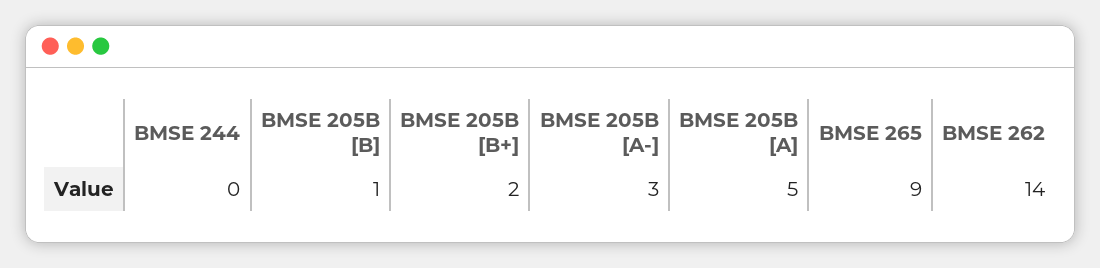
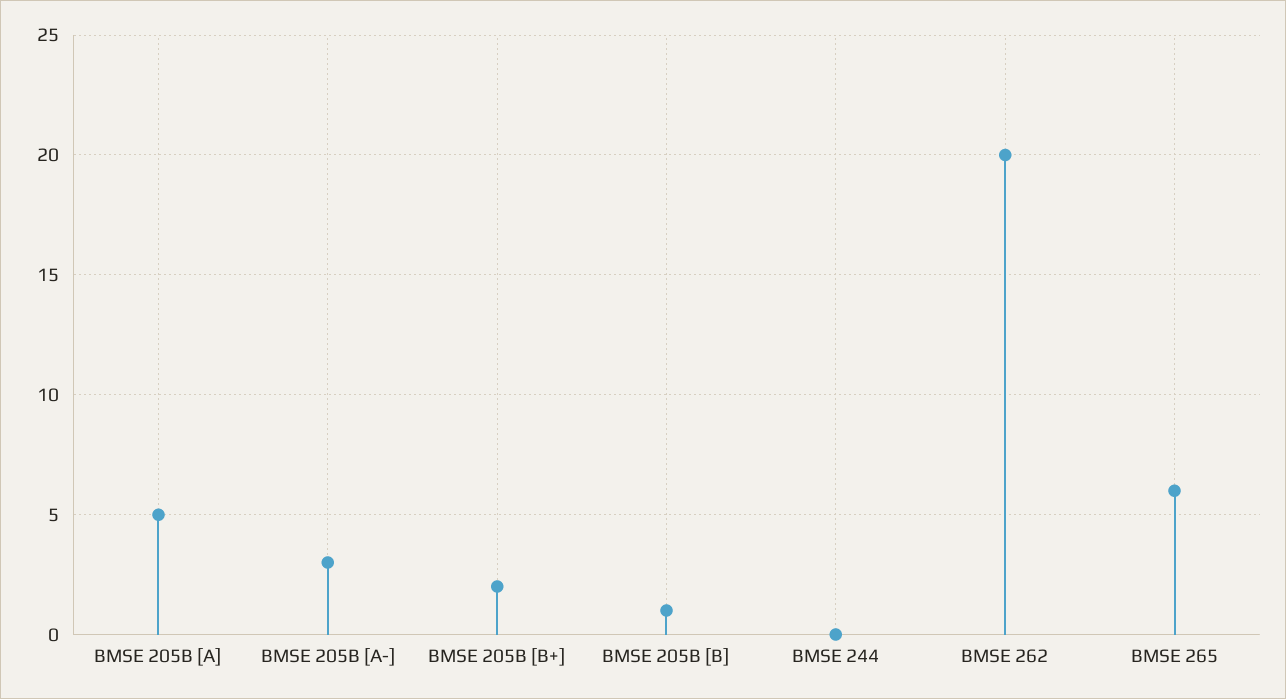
BMSE 265: 9 -> 6
BMSE 262: 14 -> 20

